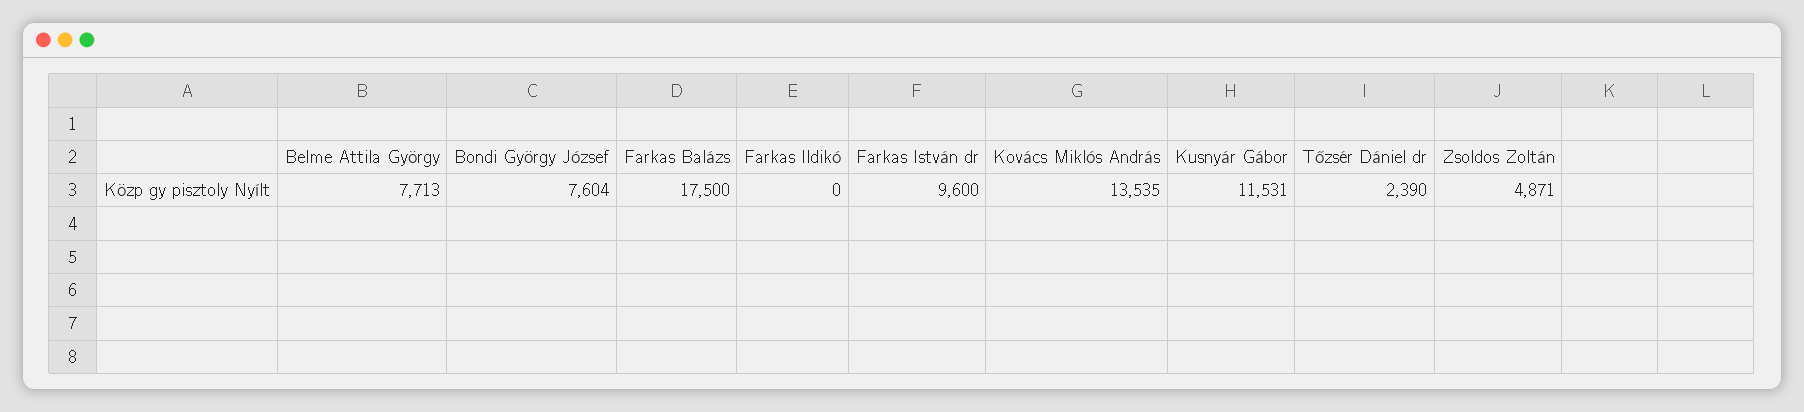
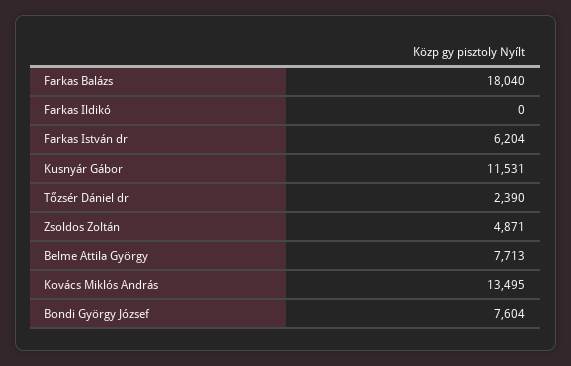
Farkas Balázs: 17500 -> 18040
Farkas István dr: 9600 -> 6204
Kovács Miklós András: 13535 -> 13495

